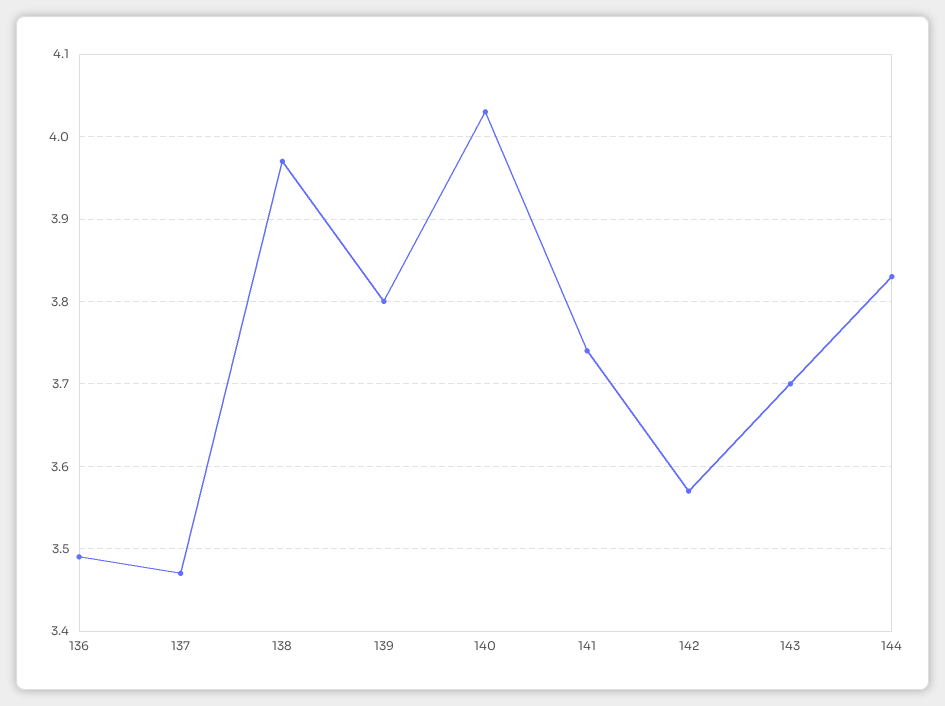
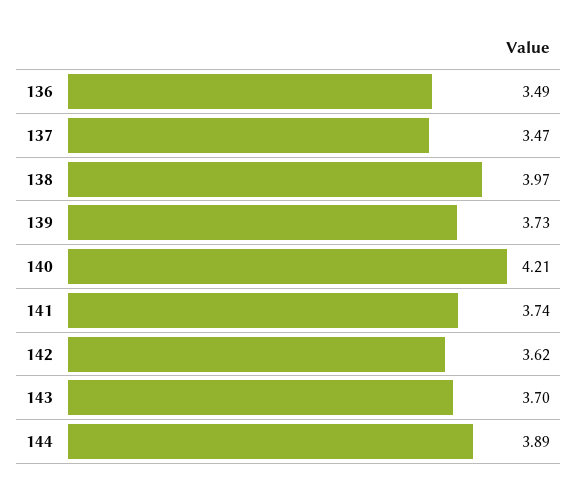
139: 3.8 -> 3.73
140: 4.03 -> 4.21
142: 3.57 -> 3.62
144: 3.83 -> 3.89

